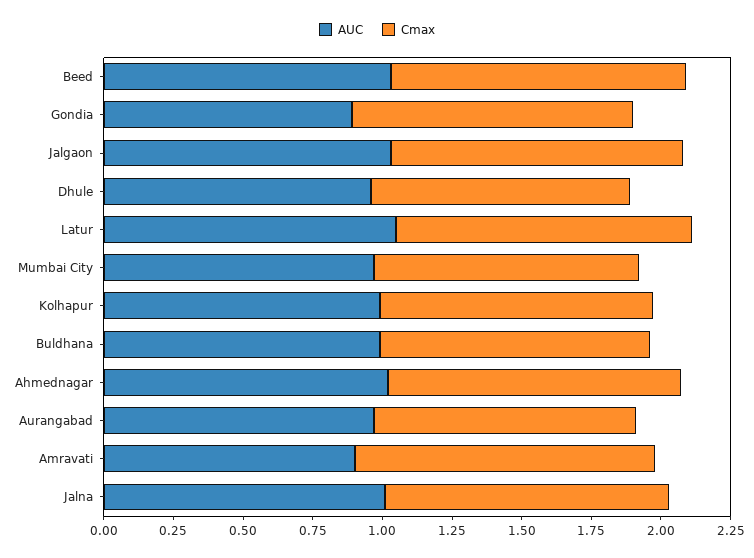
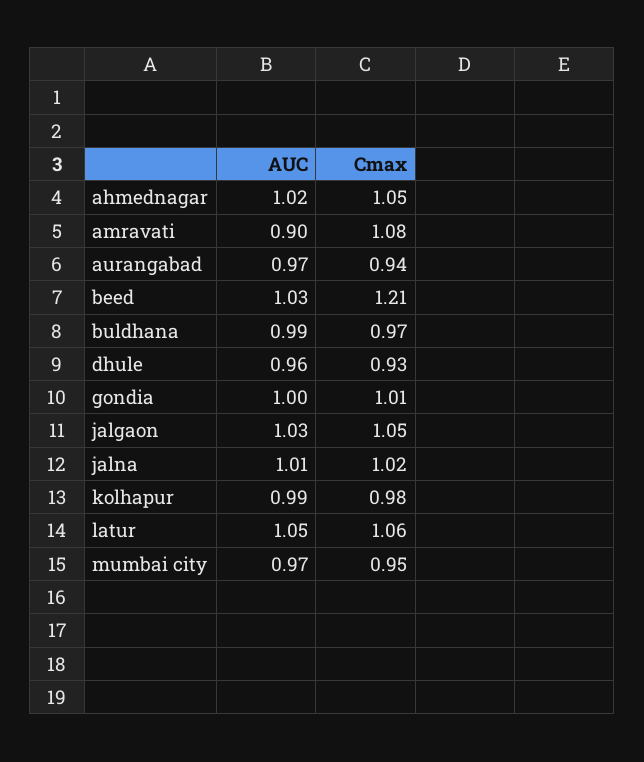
Cmax, Beed: 1.05 -> 1.21
AUC, Gondia: 0.9 -> 1

